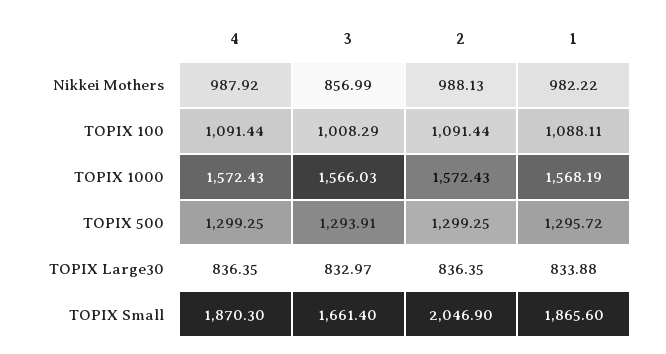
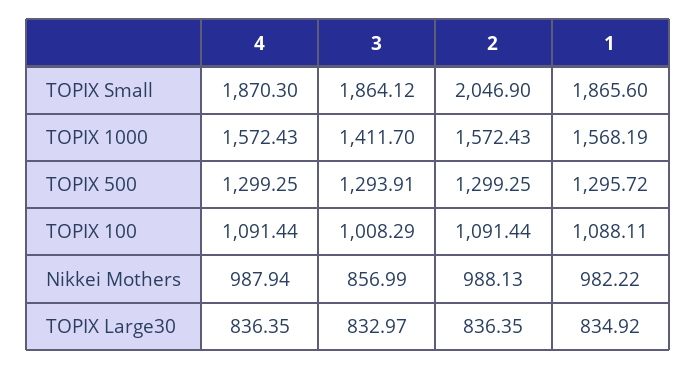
4, Nikkei Mothers: 987.92 -> 987.94
3, TOPIX 1000: 1566.03 -> 1411.7
1, TOPIX Large30: 833.88 -> 834.92
3, TOPIX Small: 1661.4 -> 1864.12

